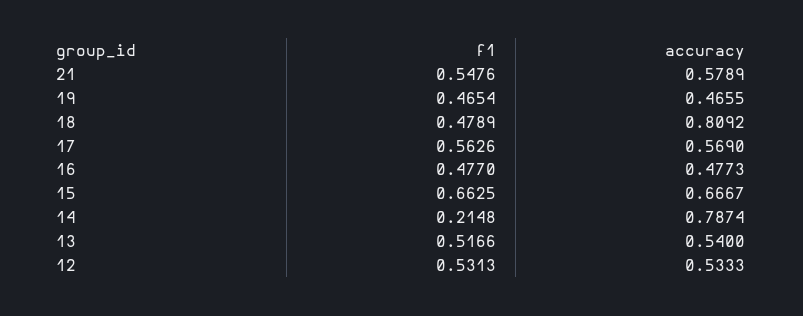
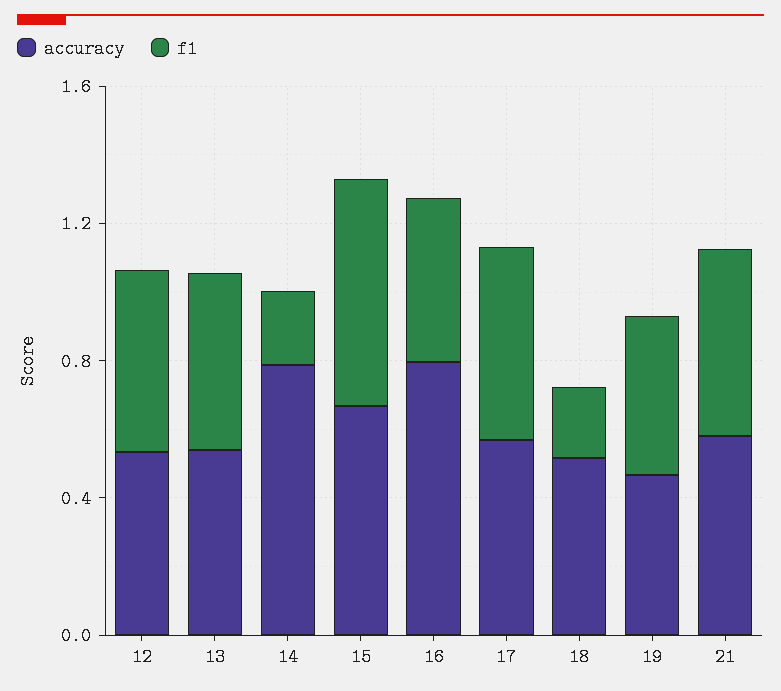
f1, 18: 0.4789 -> 0.2
accuracy, 18: 0.8092 -> 0.5
accuracy, 16: 0.4773 -> 0.8

